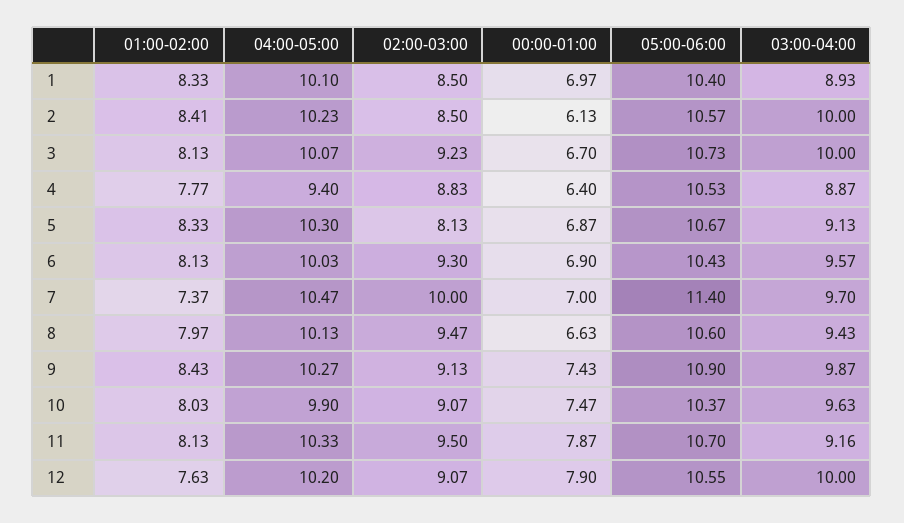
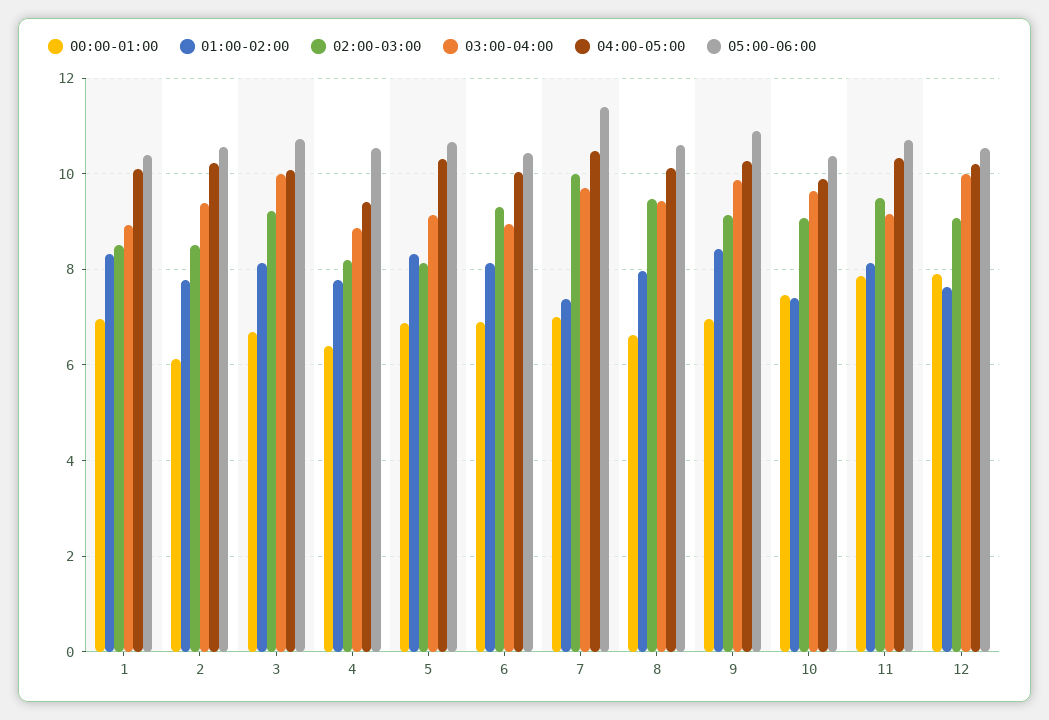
01:00-02:00, 2: 8.41 -> 7.8
03:00-04:00, 2: 10 -> 9.4
02:00-03:00, 4: 8.83 -> 8.2
03:00-04:00, 6: 9.57 -> 9
00:00-01:00, 9: 7.43 -> 7
01:00-02:00, 10: 8.03 -> 7.4

